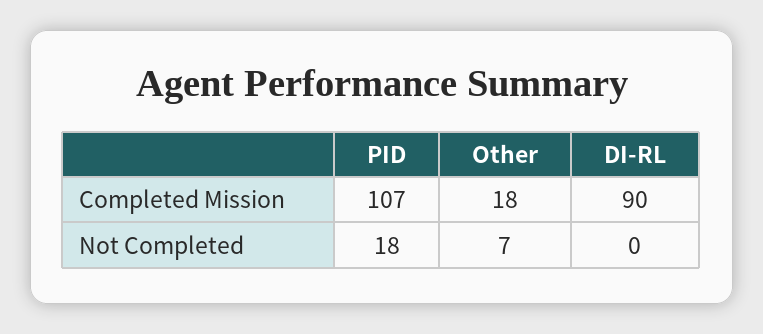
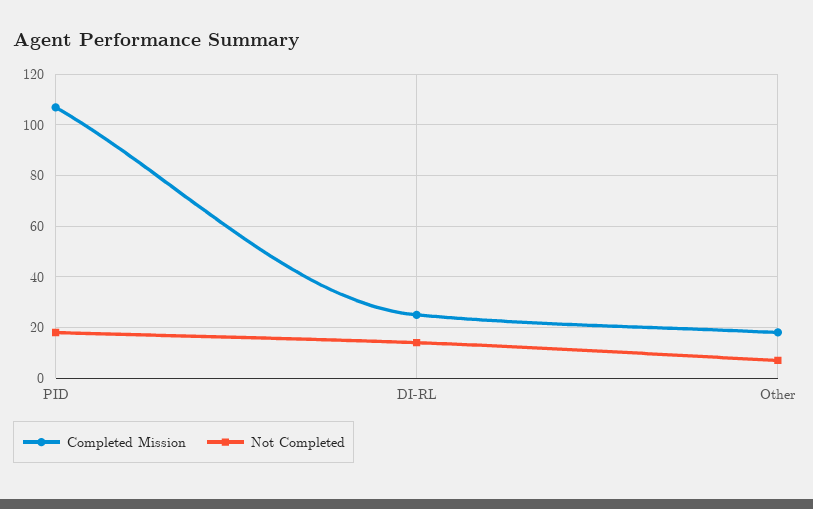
Completed Mission, DI-RL: 90 -> 25
Not Completed, DI-RL: 0 -> 15

